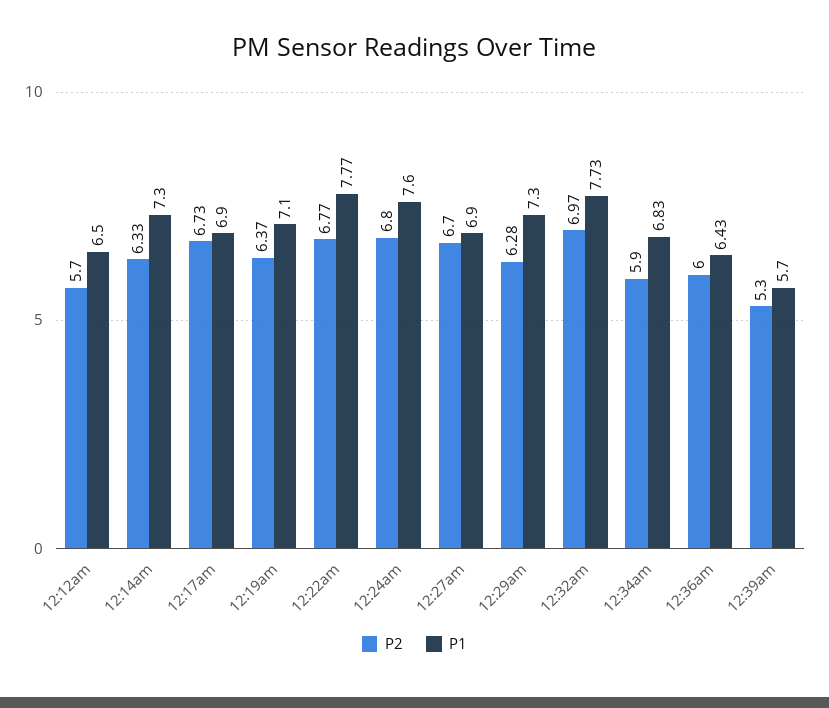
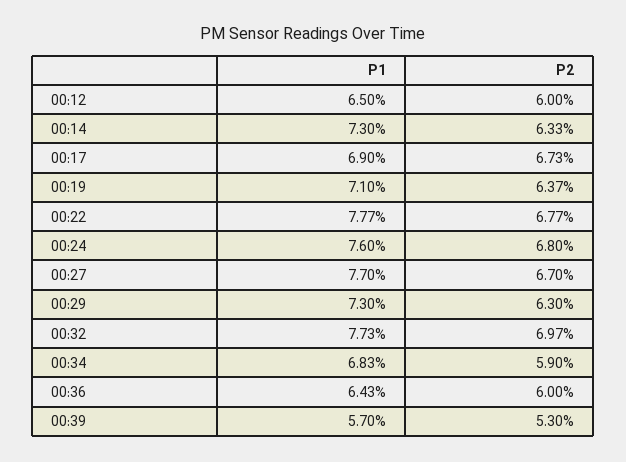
P2, 12:12am: 5.7 -> 6
P1, 12:27am: 6.9 -> 7.7
P2, 12:29am: 6.28 -> 6.3

